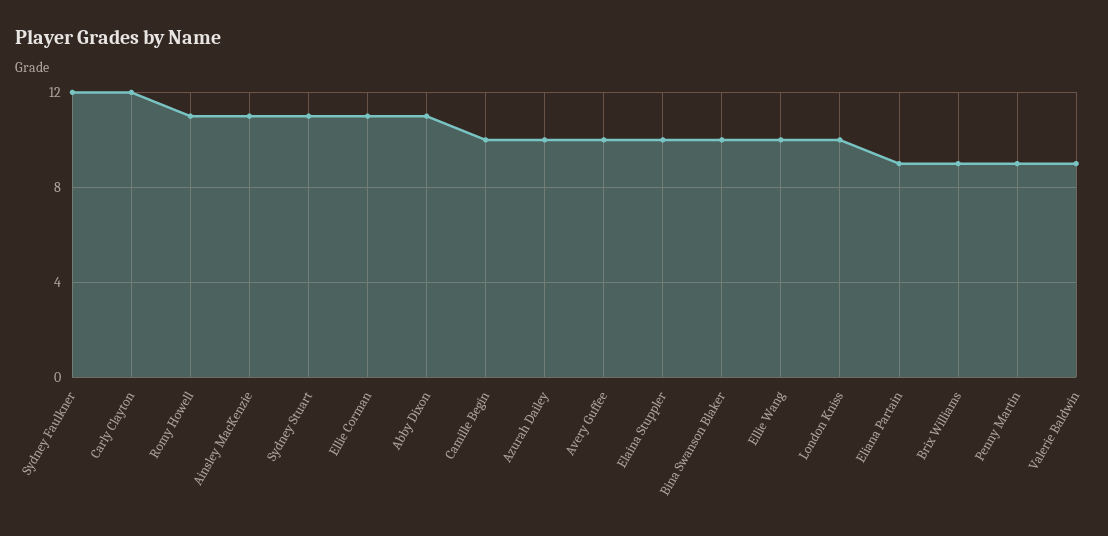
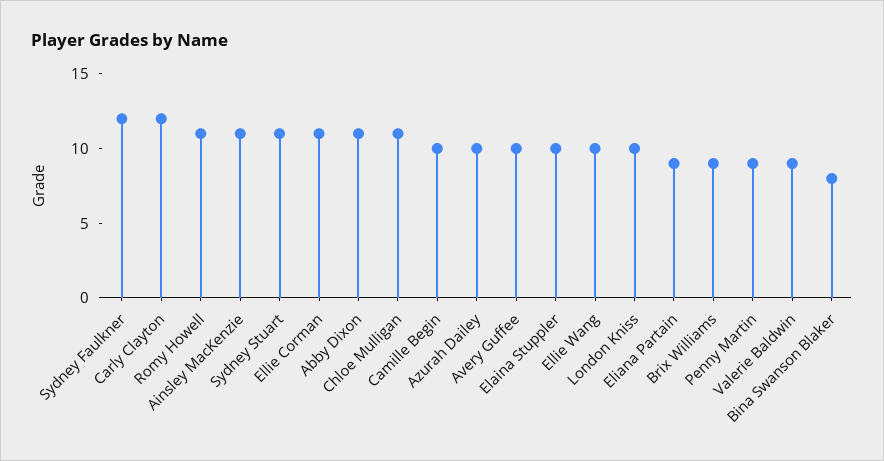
Bina Swanson Blaker: 10 -> 8
Chloe Mulligan: none -> 11

